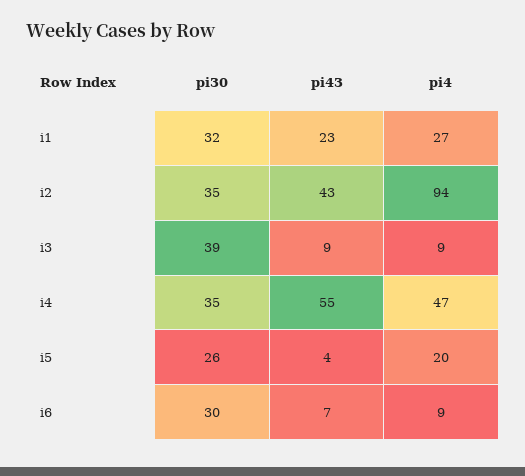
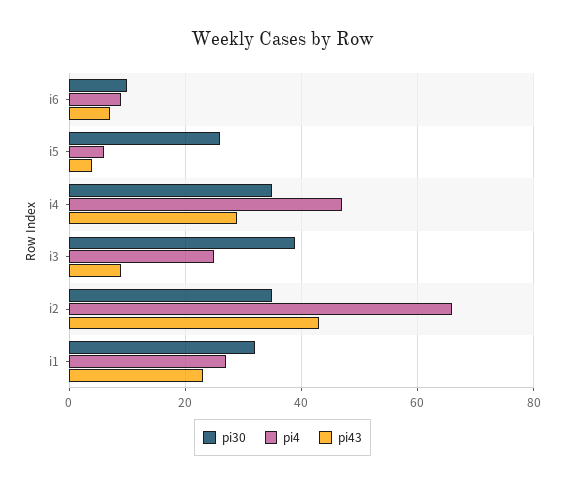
pi4, i2: 94 -> 65
pi4, i3: 9 -> 25
pi43, i4: 55 -> 30
pi4, i5: 20 -> 5
pi30, i6: 30 -> 10

